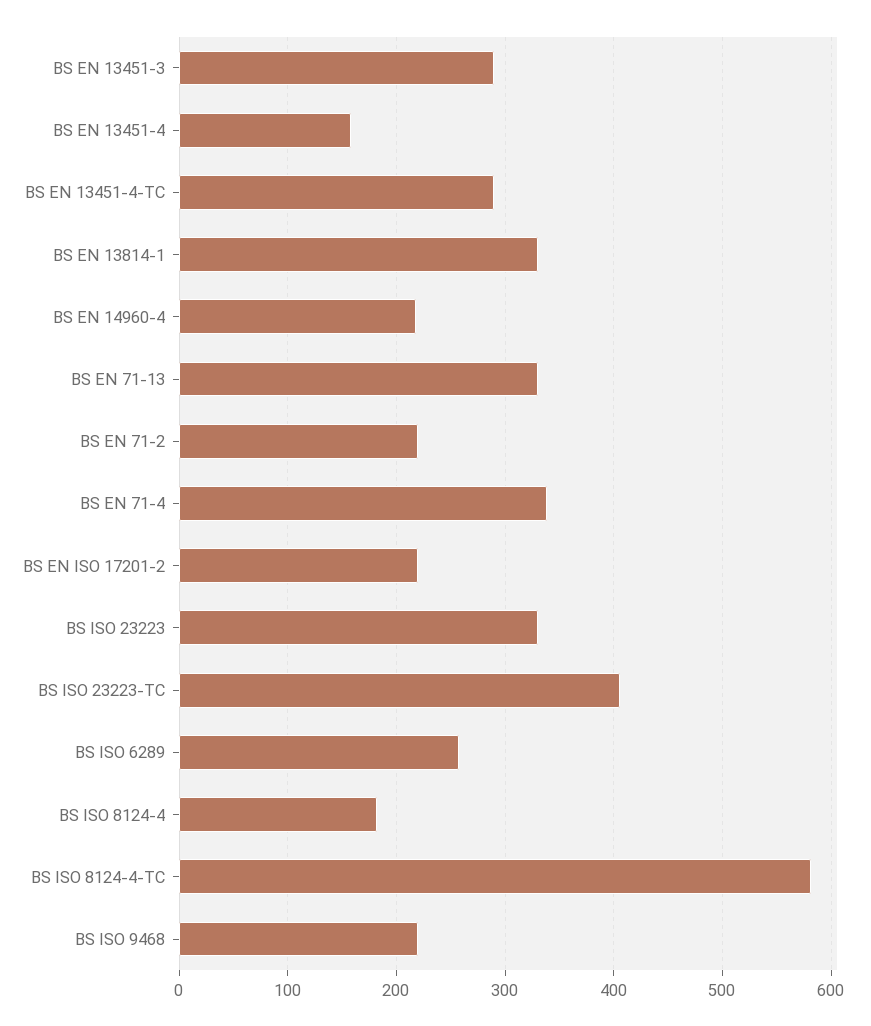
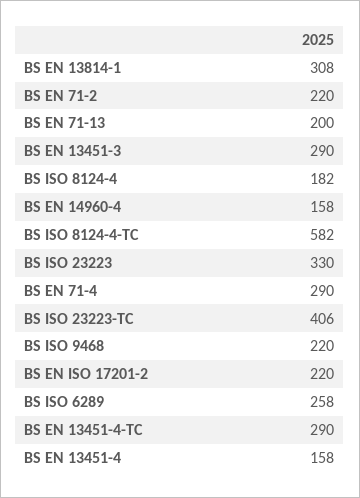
BS EN 13814-1: 330 -> 308
BS EN 14960-4: 220 -> 158
BS EN 71-13: 330 -> 200
BS EN 71-4: 340 -> 290

